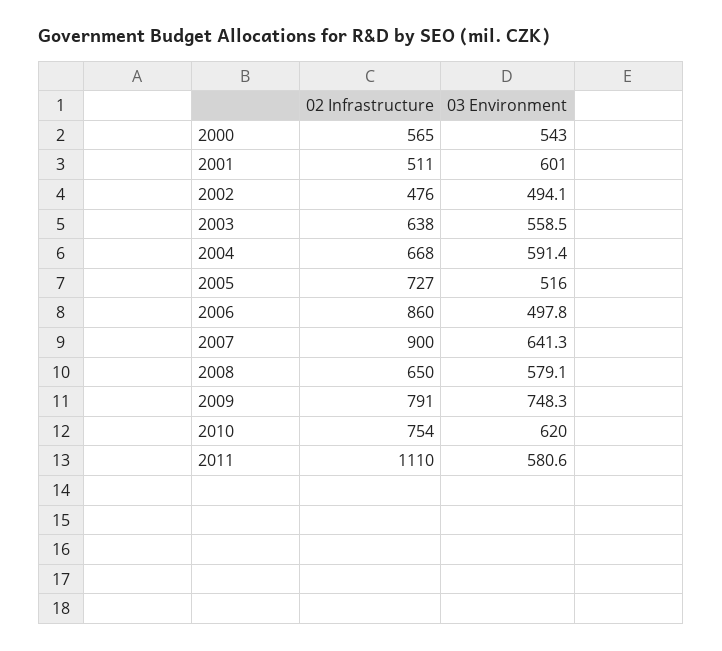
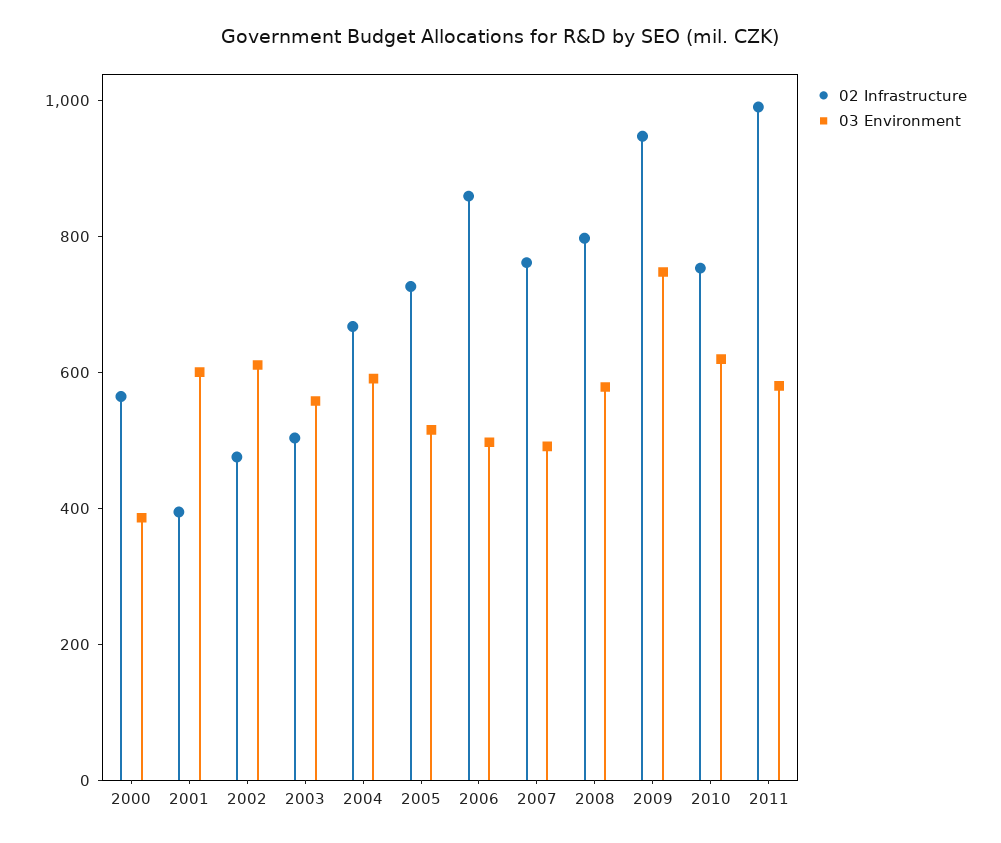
03 Environment, 2000: 543 -> 400
02 Infrastructure, 2001: 511 -> 400
03 Environment, 2002: 494.1 -> 600
02 Infrastructure, 2003: 638 -> 500
02 Infrastructure, 2007: 900 -> 750
03 Environment, 2007: 641.3 -> 500
02 Infrastructure, 2008: 650 -> 800
02 Infrastructure, 2009: 791 -> 950
02 Infrastructure, 2011: 1110 -> 1000

